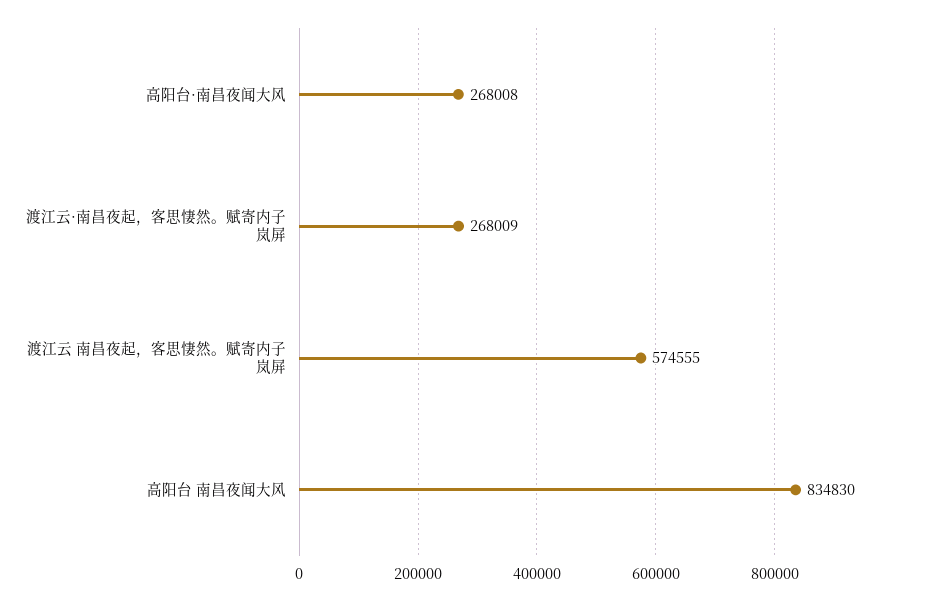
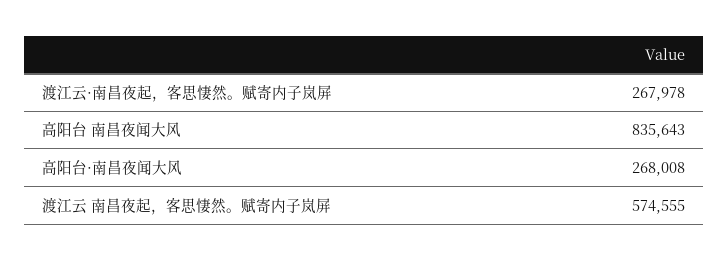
渡江云·南昌夜起，客思悽然。赋寄内子岚屏: 268009 -> 267978
高阳台 南昌夜闻大风: 834830 -> 835643

